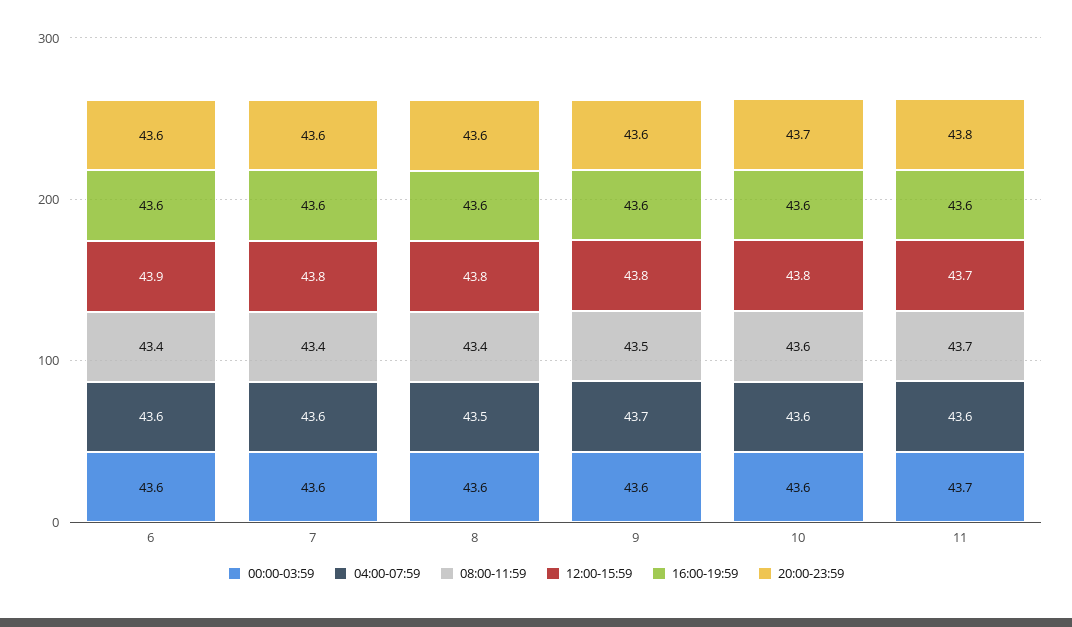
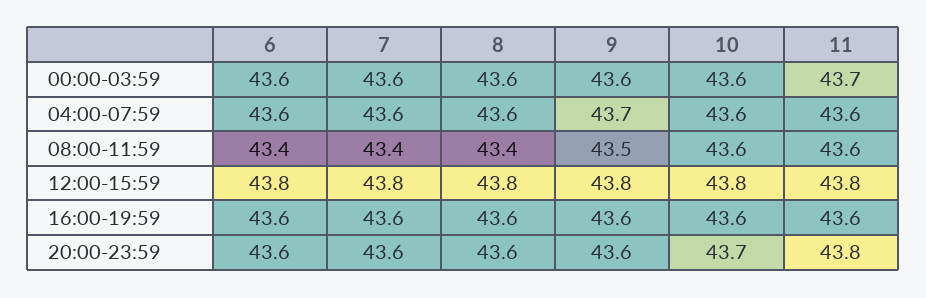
12:00-15:59, 6: 43.9 -> 43.8
04:00-07:59, 8: 43.5 -> 43.6
08:00-11:59, 11: 43.7 -> 43.6
12:00-15:59, 11: 43.7 -> 43.8

